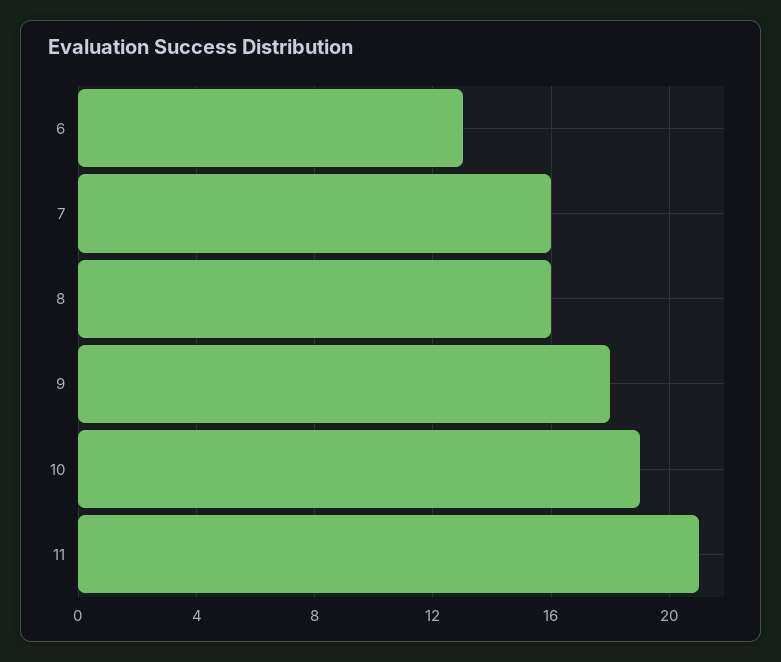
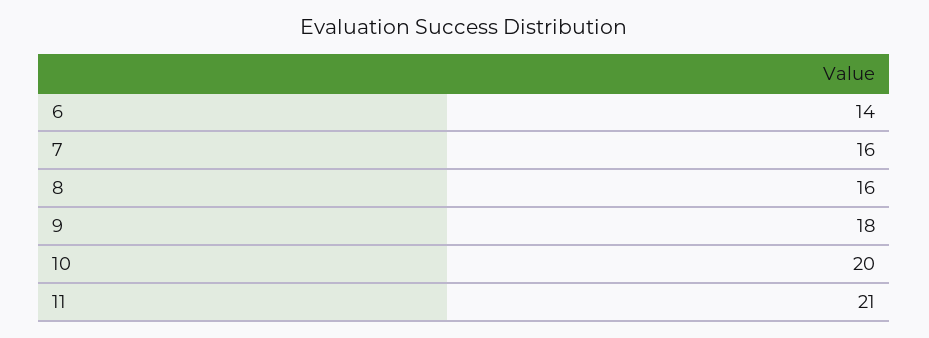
6: 13 -> 14
10: 19 -> 20

